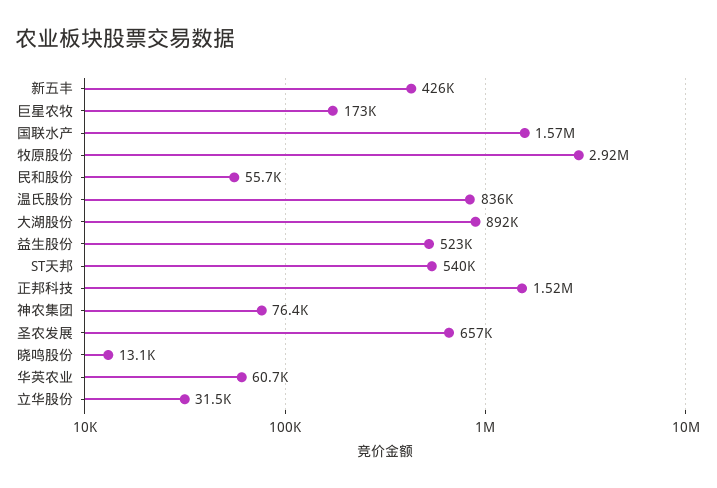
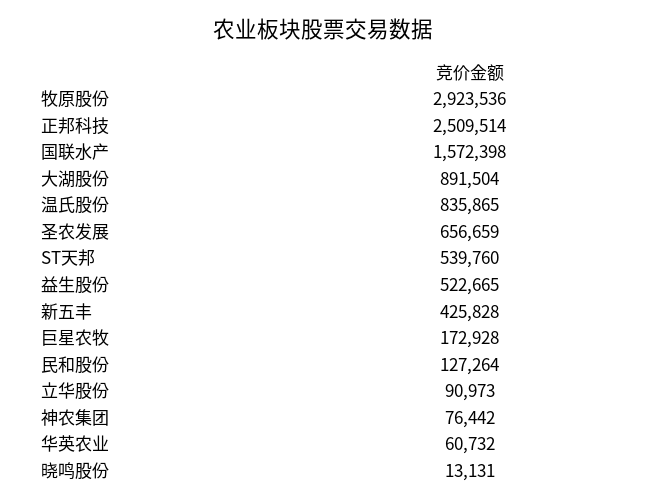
民和股份: 55700 -> 127264
正邦科技: 1520000 -> 2509514
立华股份: 31500 -> 90973

